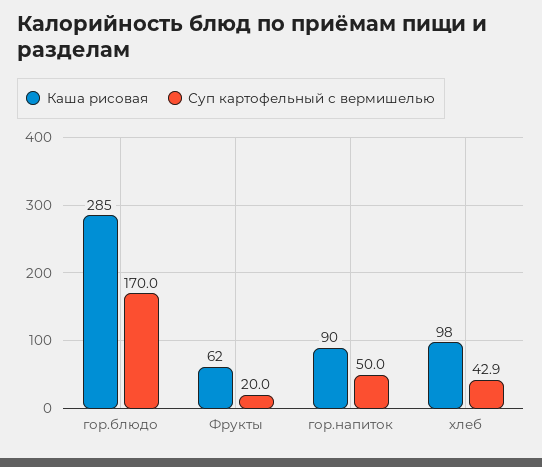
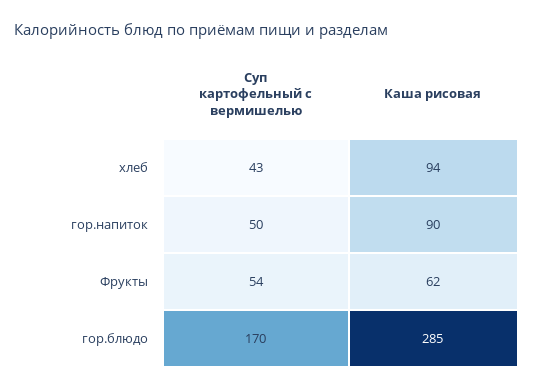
Суп картофельный с вермишелью, Фрукты: 20 -> 54
Каша рисовая, хлеб: 98 -> 94

